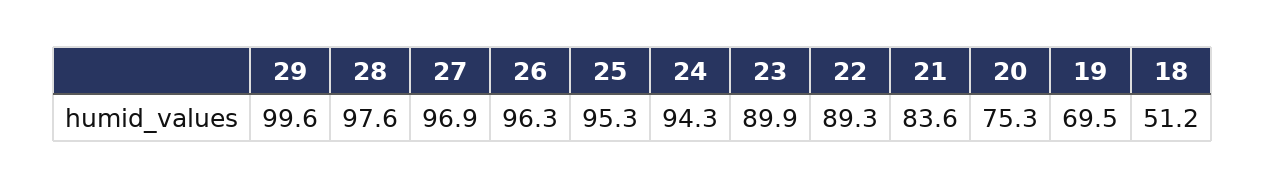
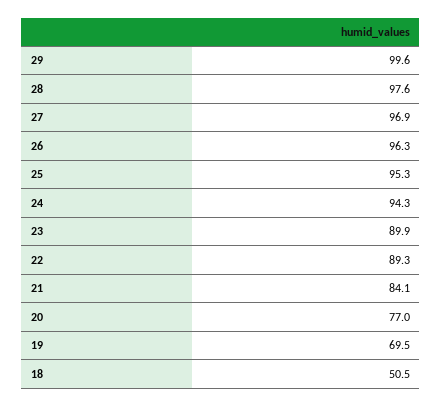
21: 83.6 -> 84.1
20: 75.3 -> 77
18: 51.2 -> 50.5

